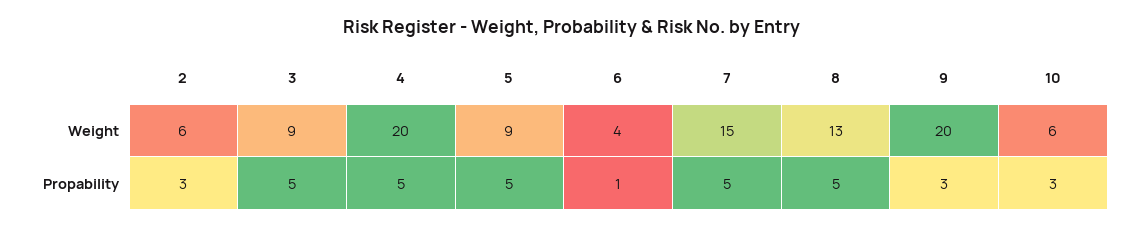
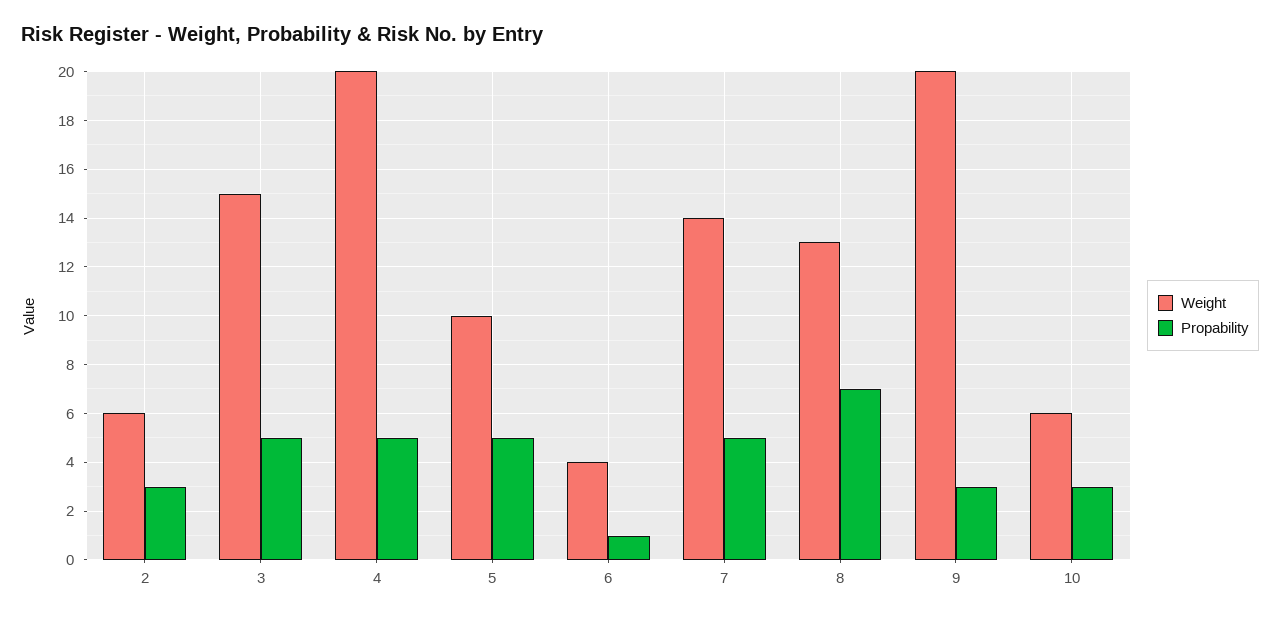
Weight, 3: 9 -> 15
Weight, 5: 9 -> 10
Weight, 7: 15 -> 14
Propability, 8: 5 -> 7

